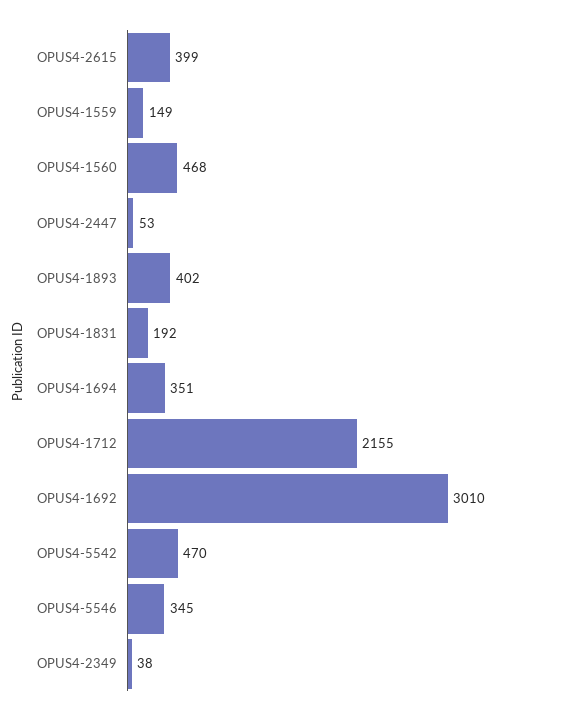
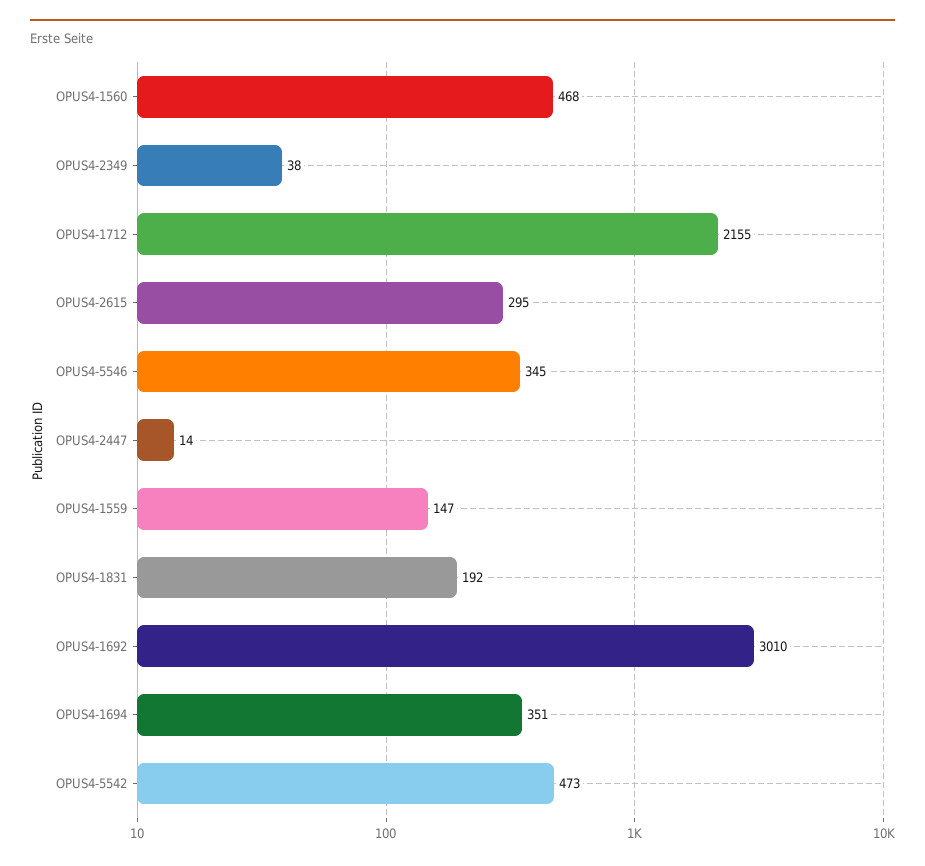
OPUS4-2615: 399 -> 295
OPUS4-1559: 149 -> 147
OPUS4-2447: 53 -> 14
OPUS4-1893: 402 -> none
OPUS4-5542: 470 -> 473

